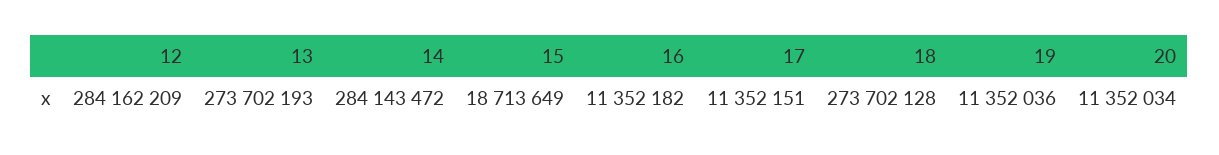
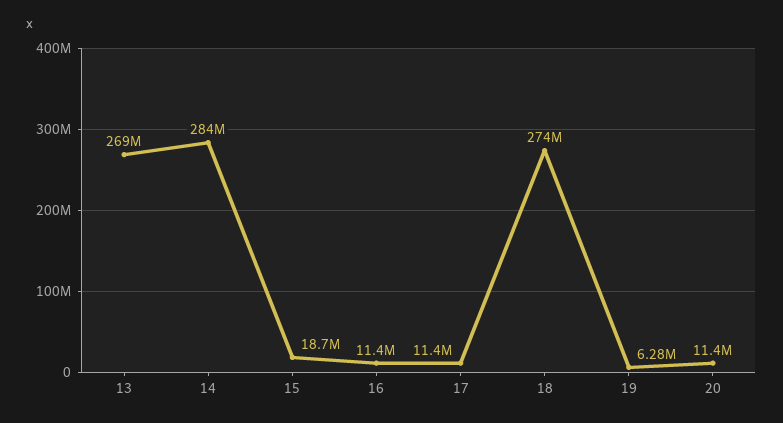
12: 284162209 -> none
13: 273702193 -> 269000000
19: 11352036 -> 6280000

